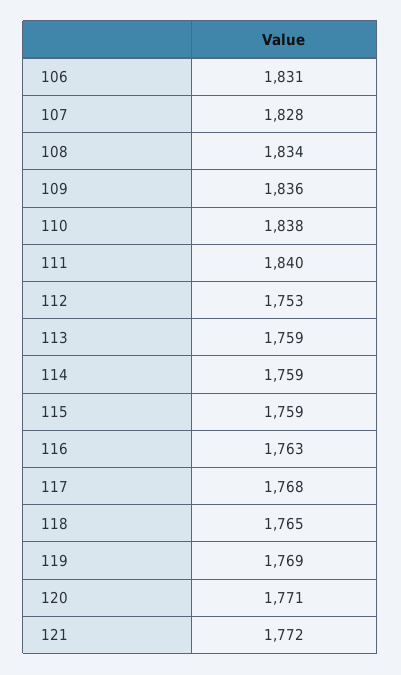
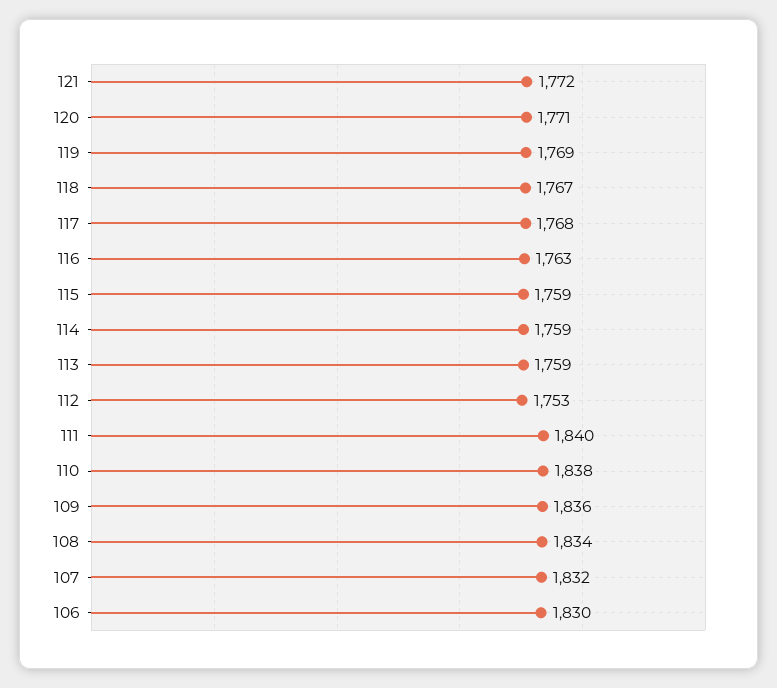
106: 1831 -> 1830
107: 1828 -> 1832
118: 1765 -> 1767

